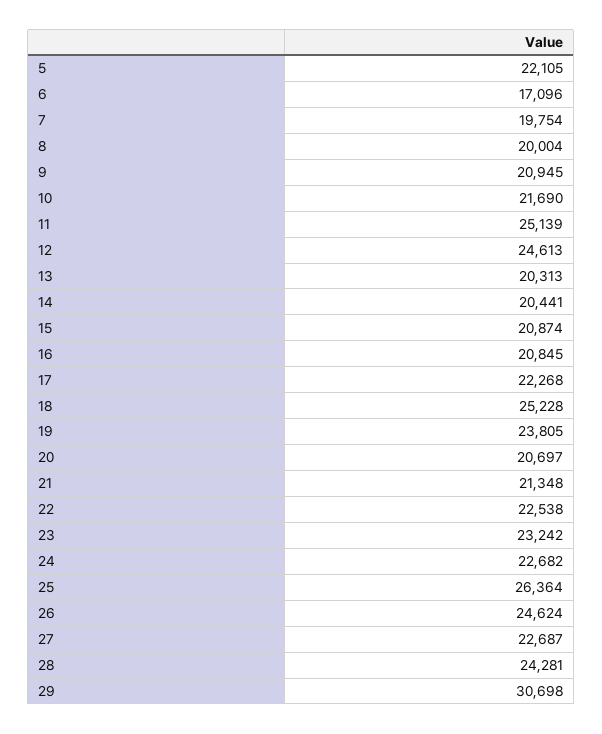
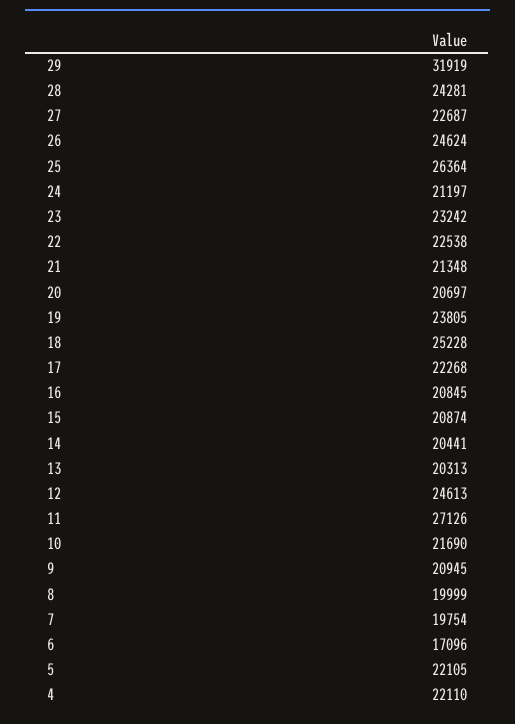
8: 20004 -> 19999
11: 25139 -> 27126
24: 22682 -> 21197
29: 30698 -> 31919
4: none -> 22110

